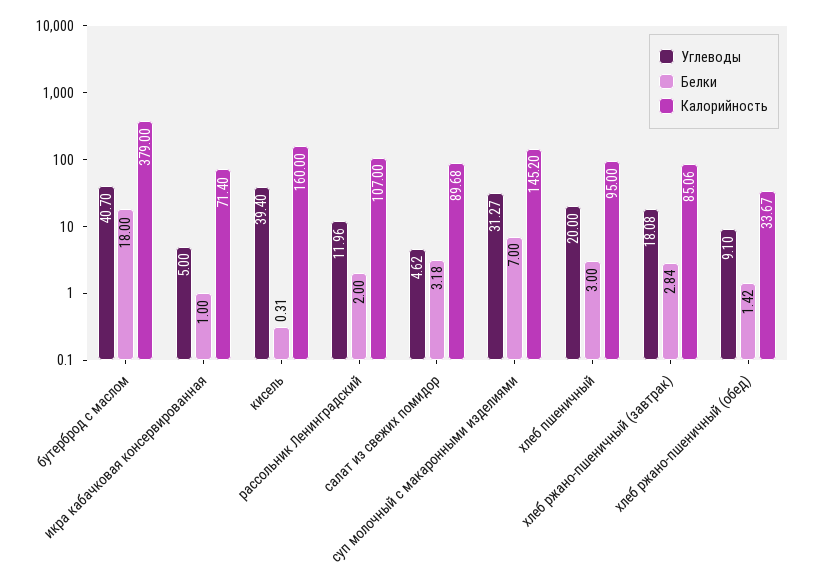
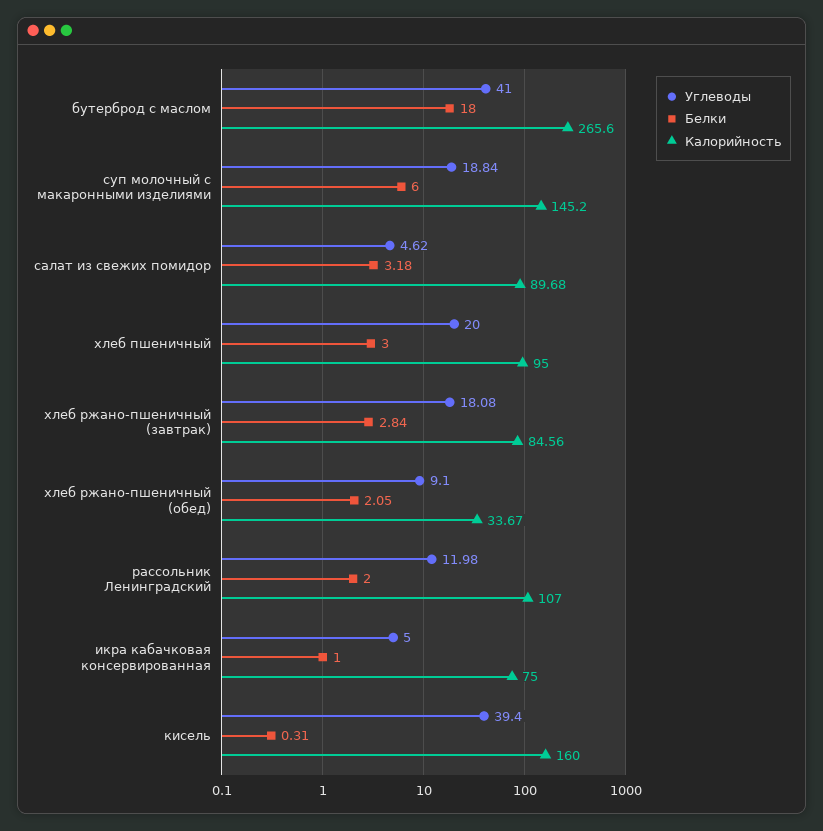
Углеводы, бутерброд с маслом: 40.7 -> 41
Калорийность, бутерброд с маслом: 379 -> 265.6
Калорийность, икра кабачковая консервированная: 71.4 -> 75
Углеводы, рассольник Ленинградский: 11.96 -> 11.98
Углеводы, суп молочный с макаронными изделиями: 31.27 -> 18.84
Белки, суп молочный с макаронными изделиями: 7 -> 6
Калорийность, хлеб ржано-пшеничный (завтрак): 85.06 -> 84.56
Белки, хлеб ржано-пшеничный (обед): 1.42 -> 2.05

